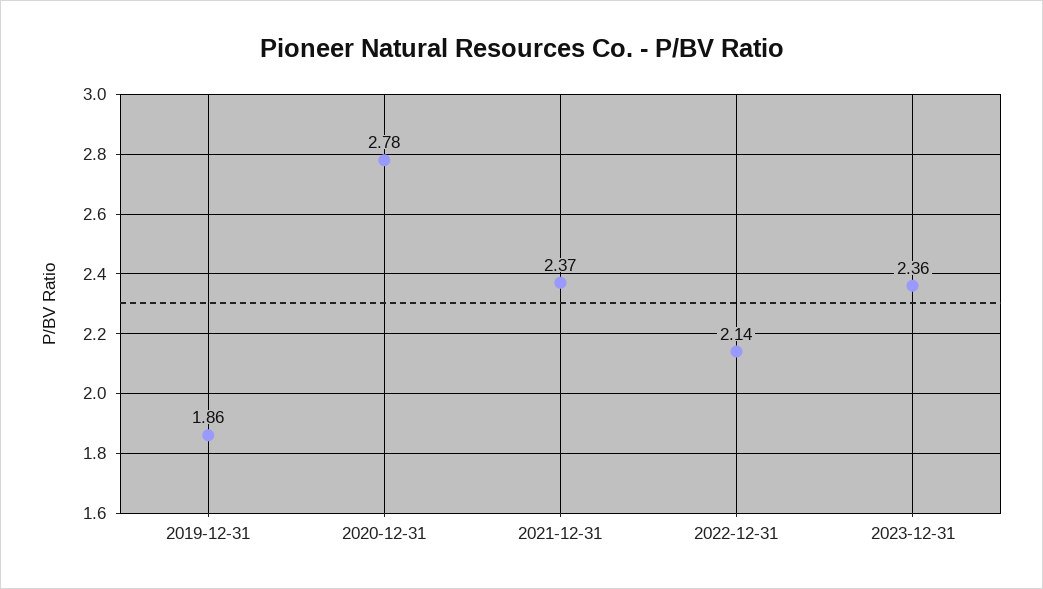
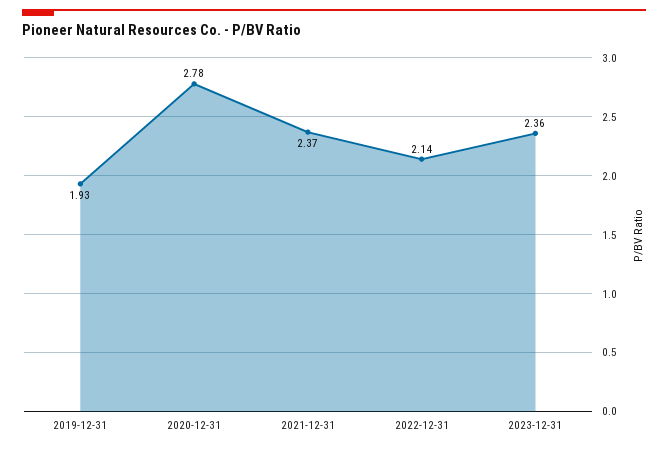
2019-12-31: 1.86 -> 1.93

